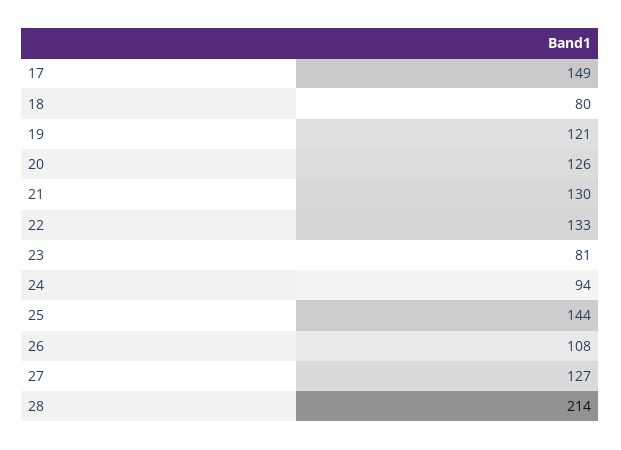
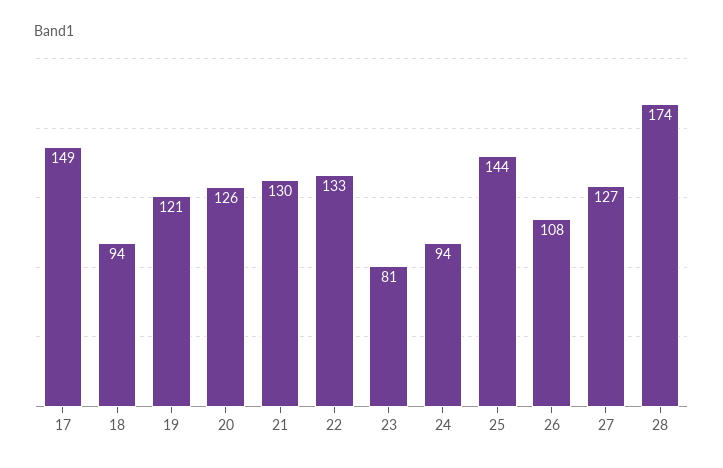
18: 80 -> 94
28: 214 -> 174

